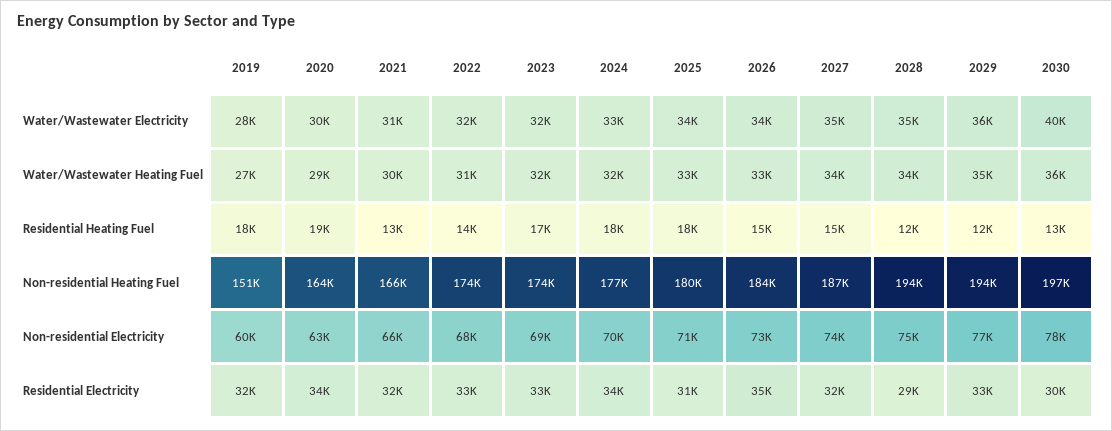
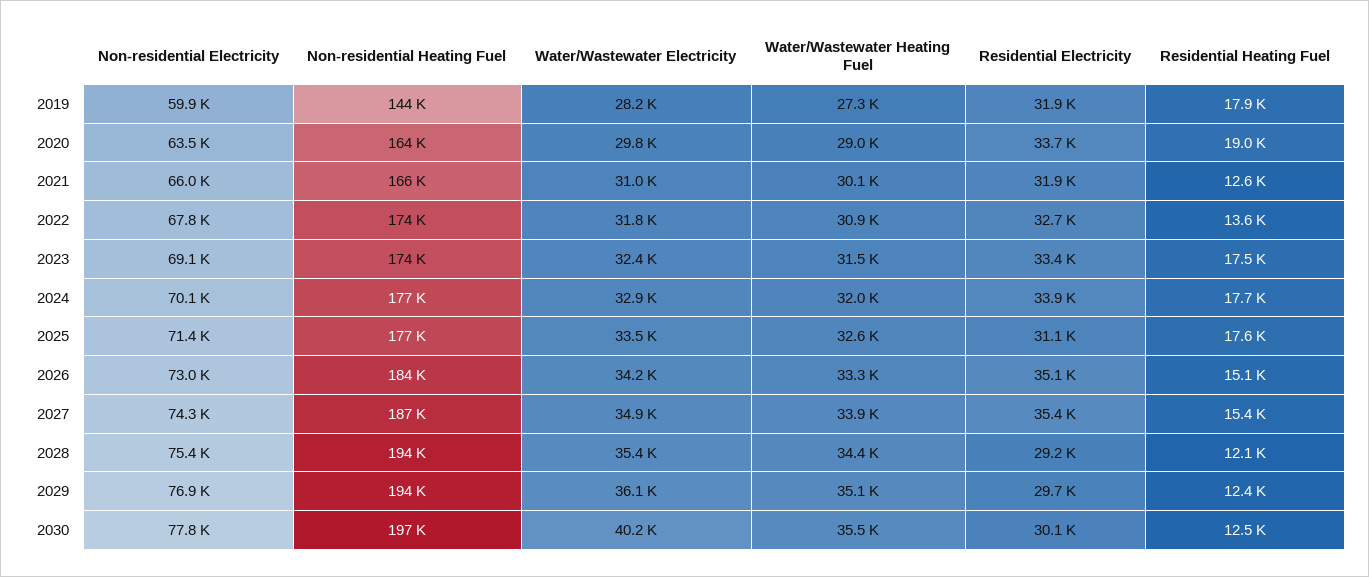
2019, Non-residential Heating Fuel: 151000 -> 144000
2025, Non-residential Heating Fuel: 180000 -> 177000
2027, Residential Electricity: 32000 -> 35400
2029, Residential Electricity: 33000 -> 29700

